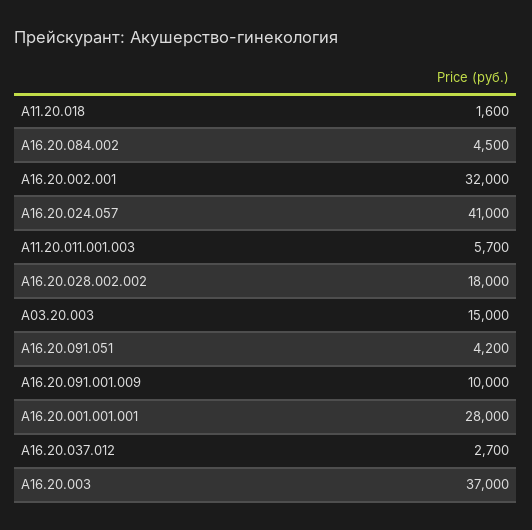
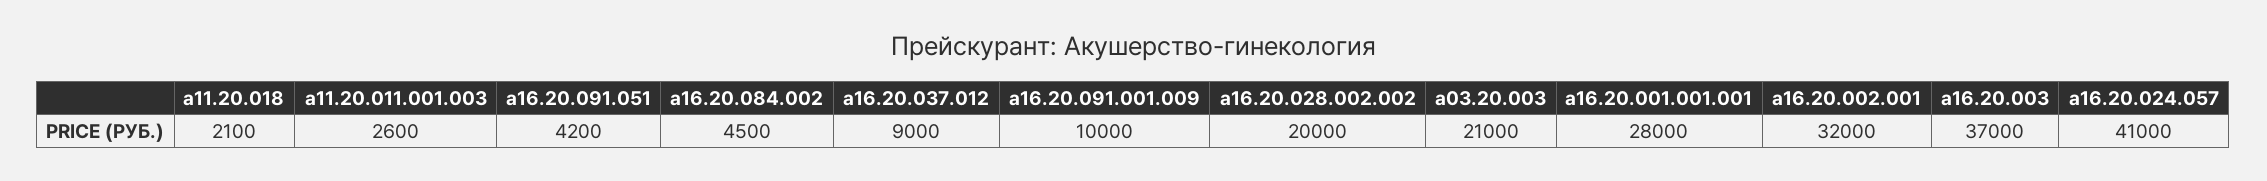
A11.20.018: 1600 -> 2100
A11.20.011.001.003: 5700 -> 2600
A16.20.028.002.002: 18000 -> 20000
A03.20.003: 15000 -> 21000
A16.20.037.012: 2700 -> 9000

